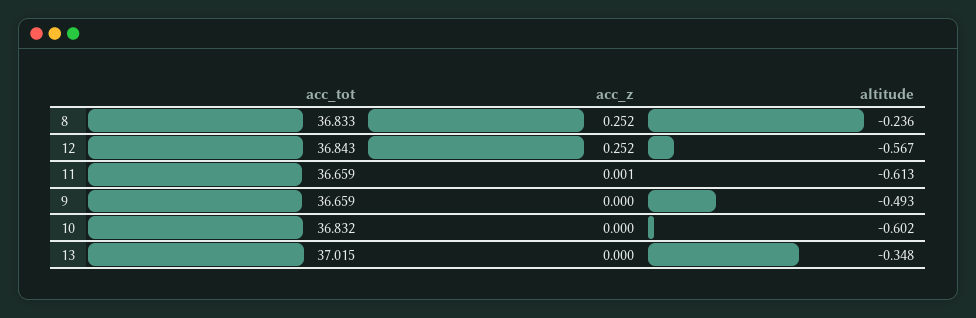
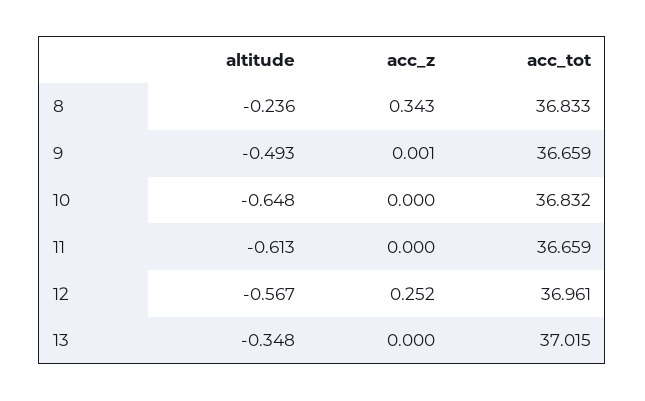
acc_z, 8: 0.252 -> 0.343
acc_tot, 12: 36.843 -> 36.961
acc_z, 11: 0.001 -> 0
acc_z, 9: 0 -> 0.001
altitude, 10: -0.602 -> -0.648

